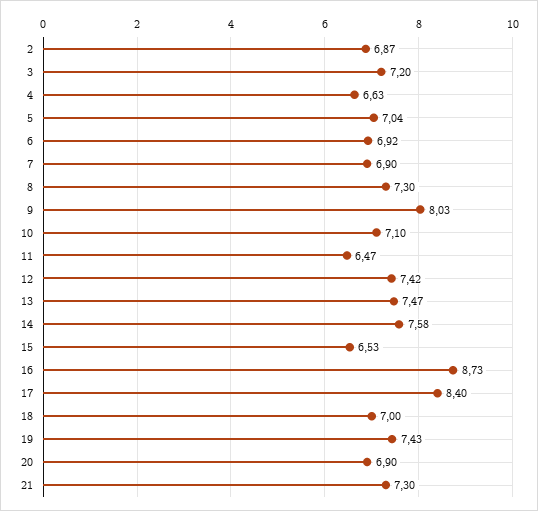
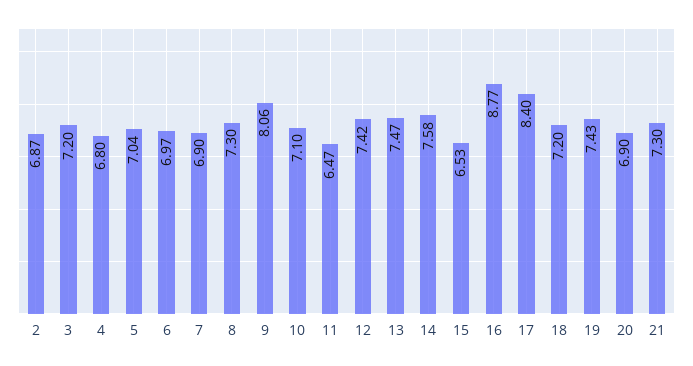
4: 6.63 -> 6.8
6: 6.92 -> 6.97
9: 8.03 -> 8.06
16: 8.73 -> 8.77
18: 7 -> 7.2

